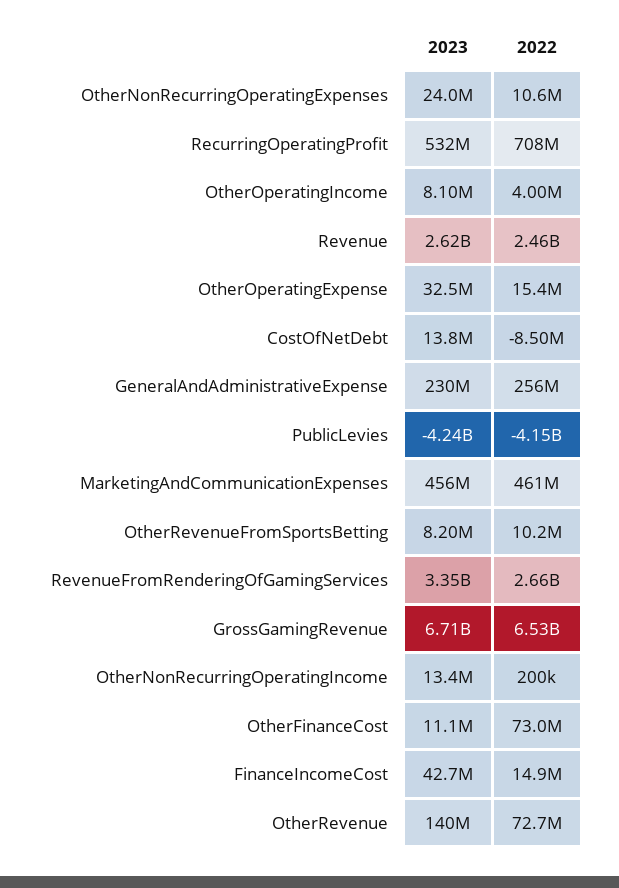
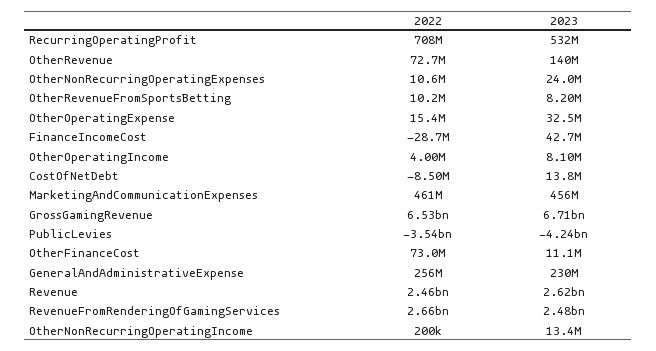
2022, PublicLevies: -4150000000 -> -3540000000
2023, RevenueFromRenderingOfGamingServices: 3350000000 -> 2480000000
2022, FinanceIncomeCost: 14900000 -> -28700000

